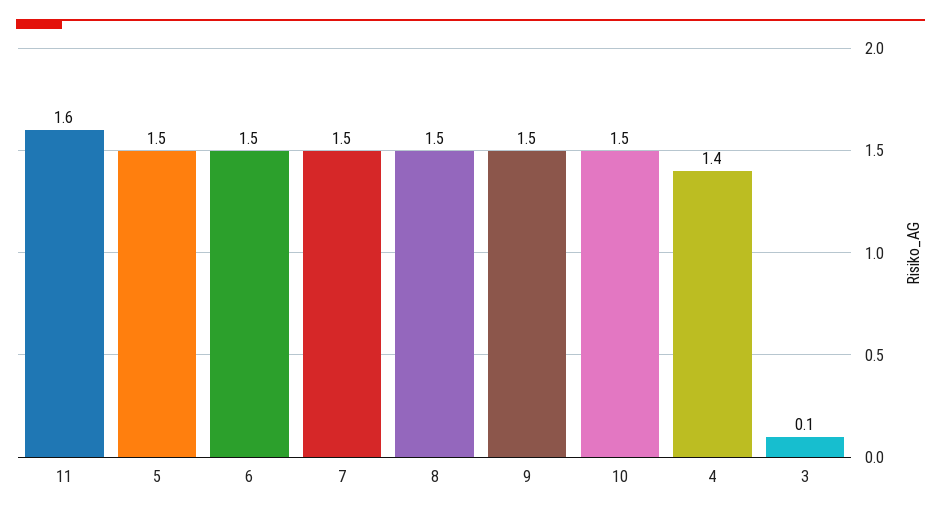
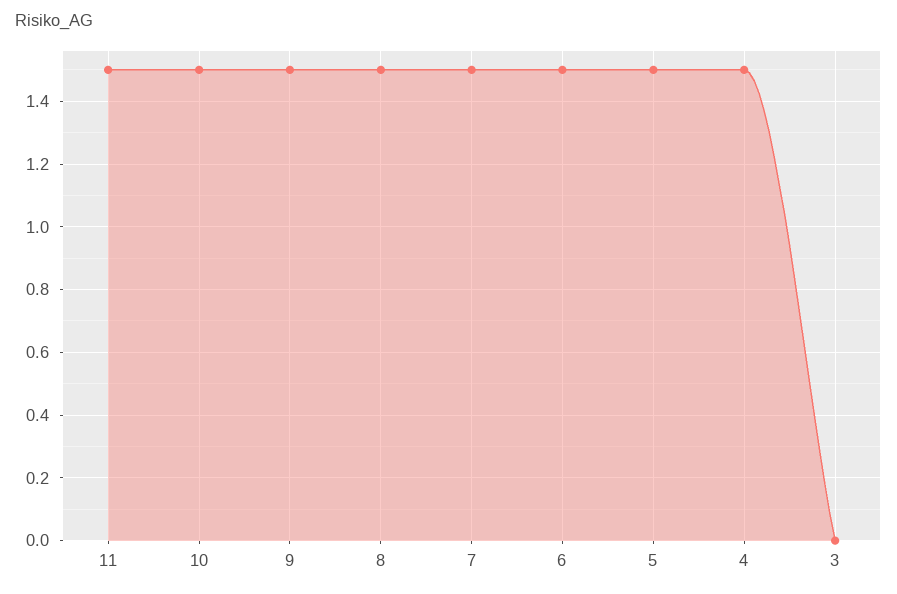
11: 1.6 -> 1.5
4: 1.4 -> 1.5
3: 0.1 -> 0

